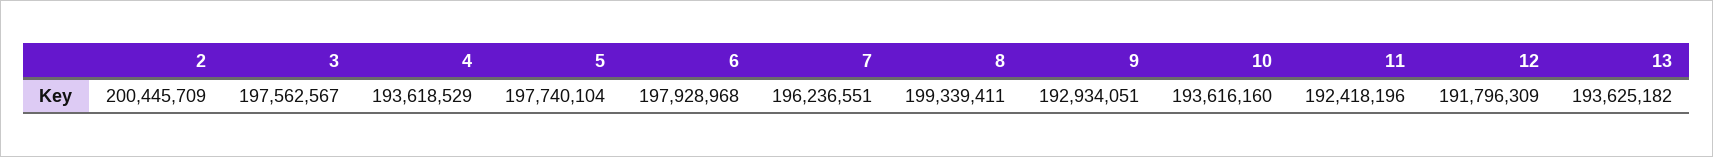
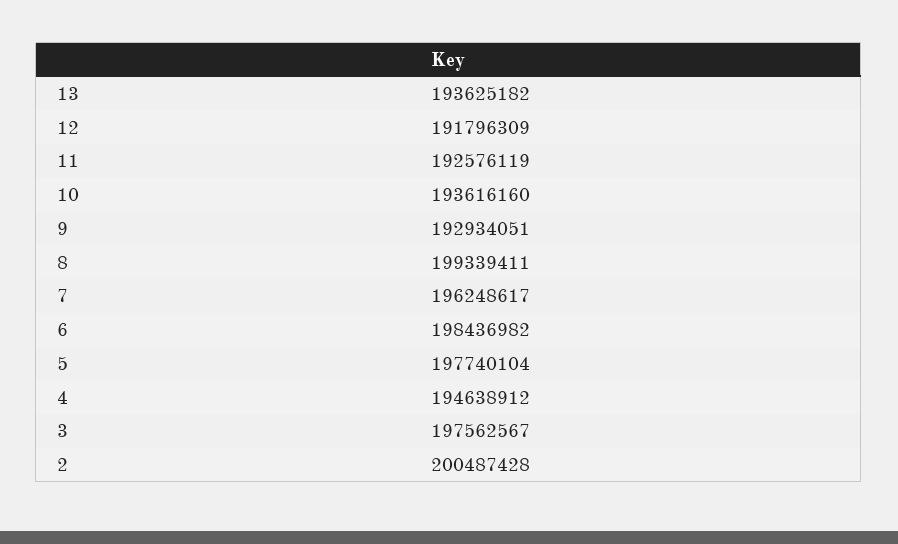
2: 200445709 -> 200487428
4: 193618529 -> 194638912
6: 197928968 -> 198436982
7: 196236551 -> 196248617
11: 192418196 -> 192576119

